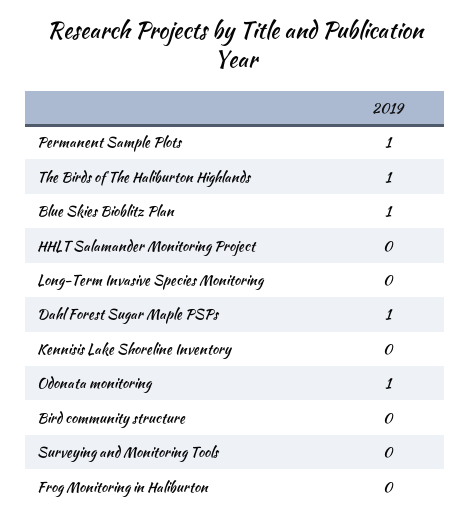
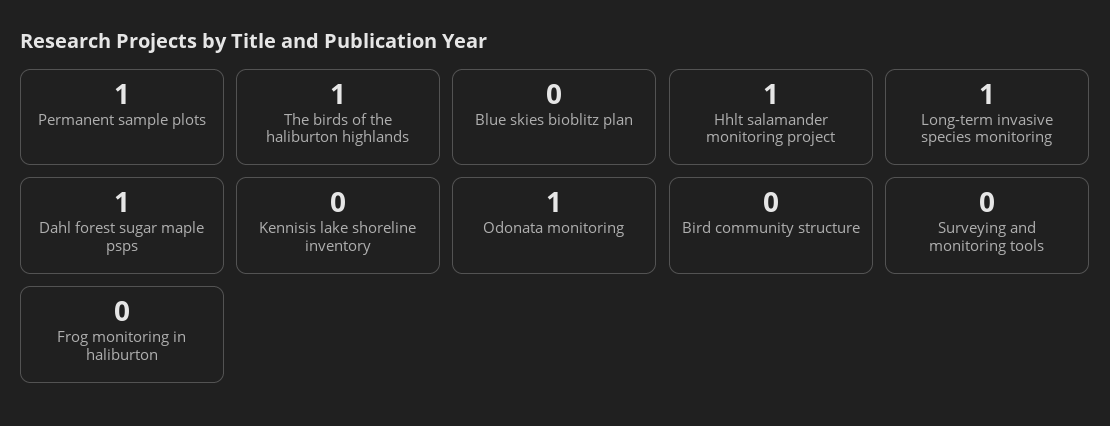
Blue Skies Bioblitz Plan: 1 -> 0
HHLT Salamander Monitoring Project: 0 -> 1
Long-Term Invasive Species Monitoring: 0 -> 1

